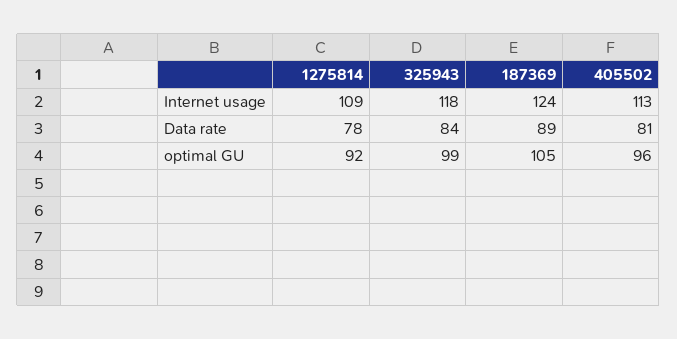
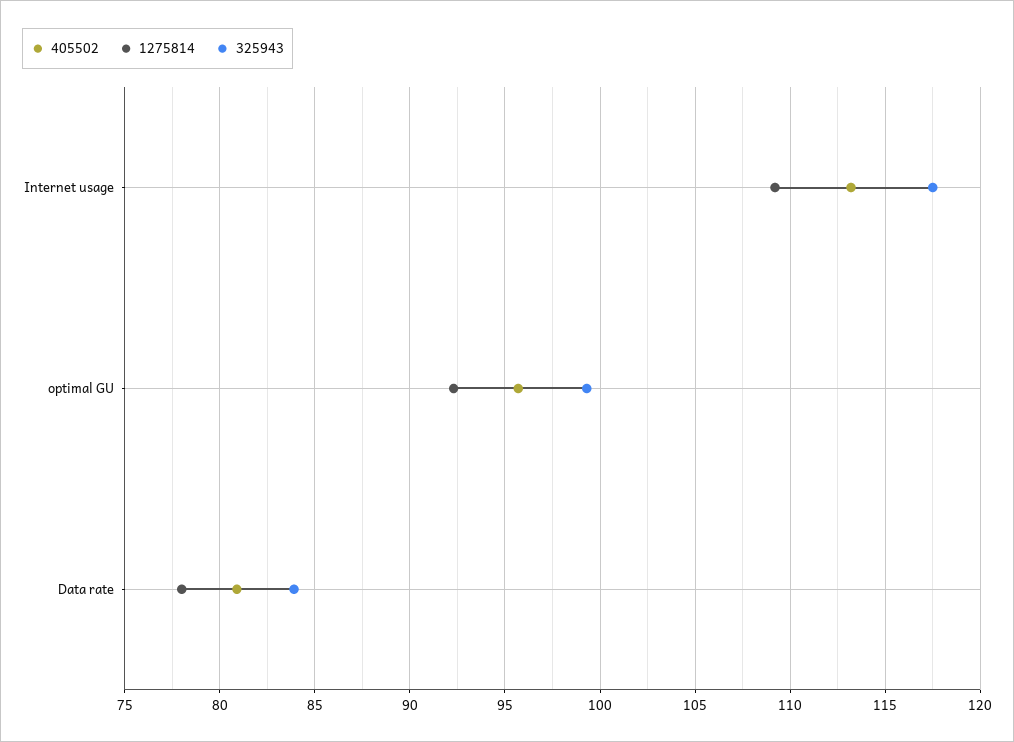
187369, Internet usage: 124 -> none
187369, Data rate: 89 -> none
187369, optimal GU: 105 -> none

